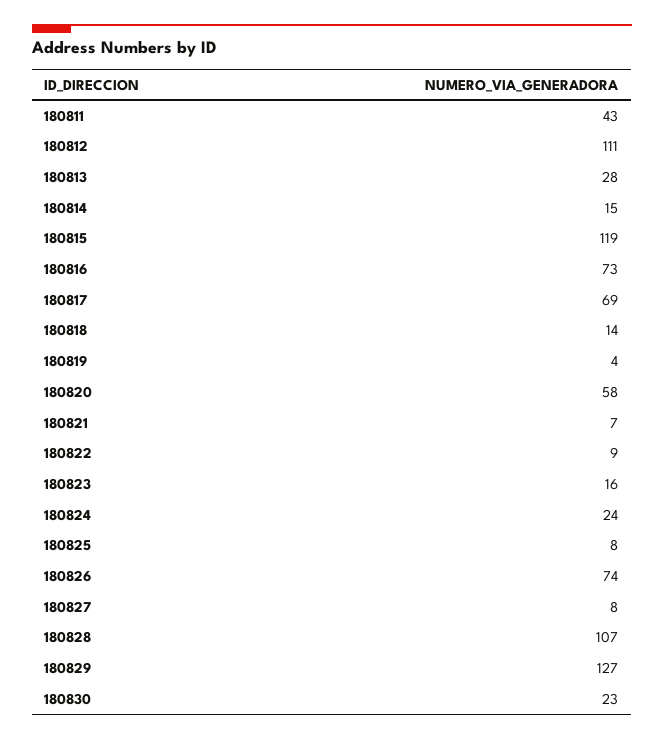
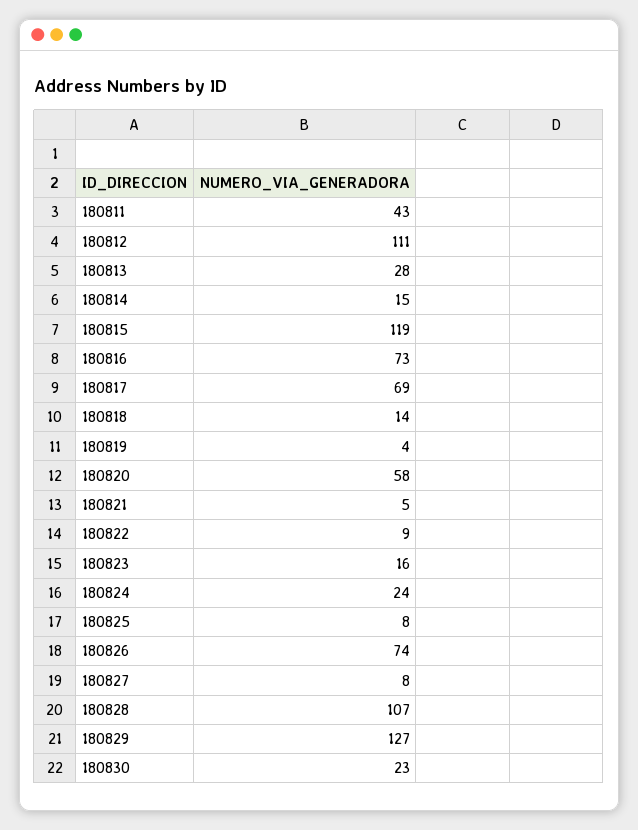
180821: 7 -> 5

